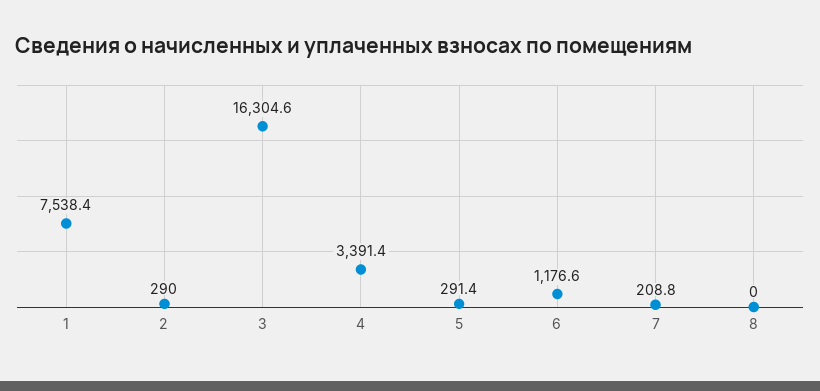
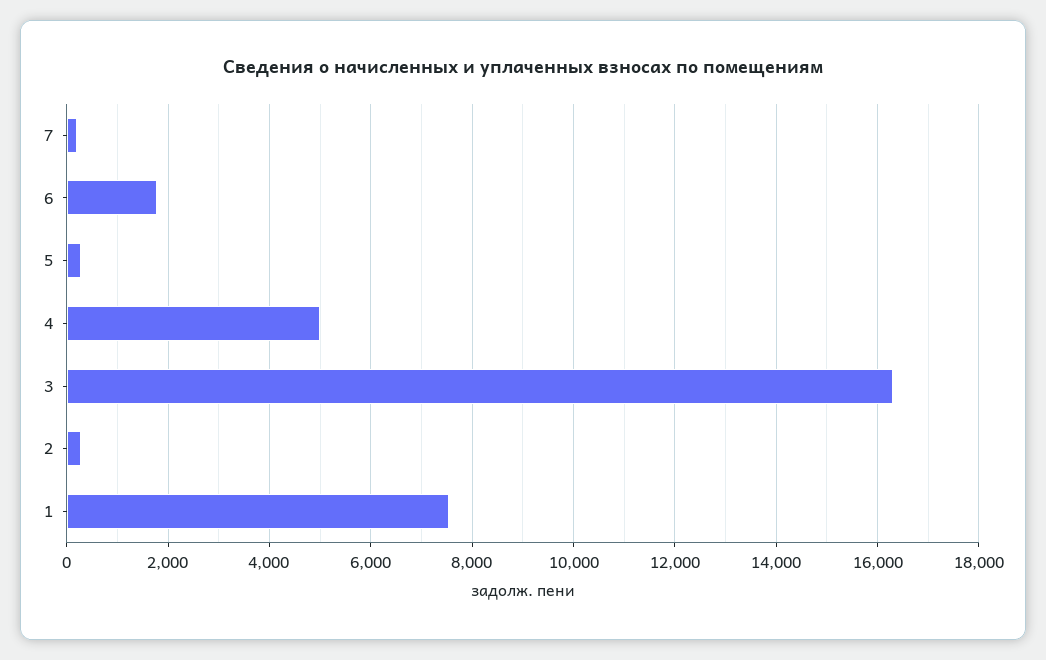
4: 3391.4 -> 5000
6: 1176.6 -> 1800
8: 0 -> none

